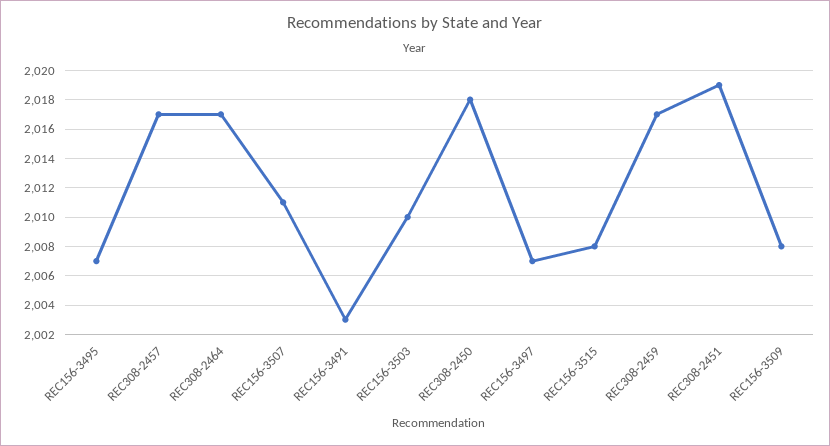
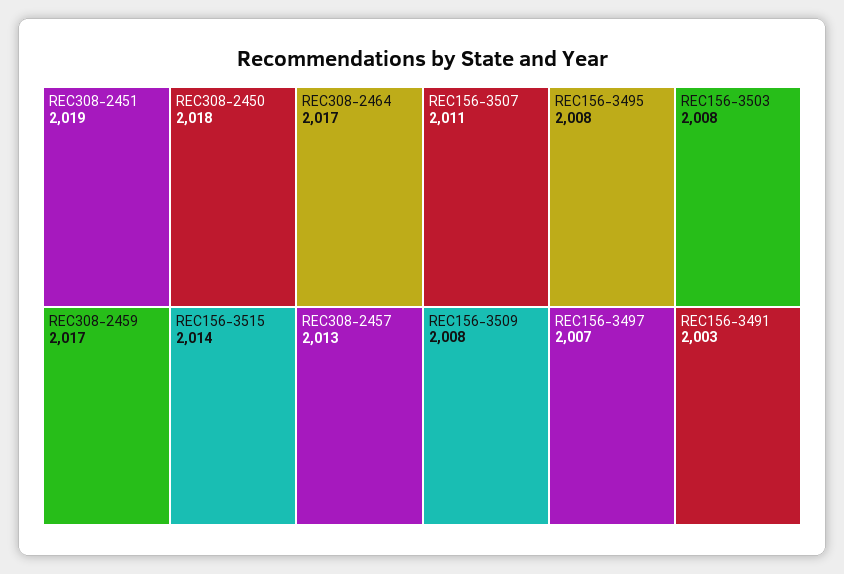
REC156-3495: 2007 -> 2008
REC308-2457: 2017 -> 2013
REC156-3503: 2010 -> 2008
REC156-3515: 2008 -> 2014

